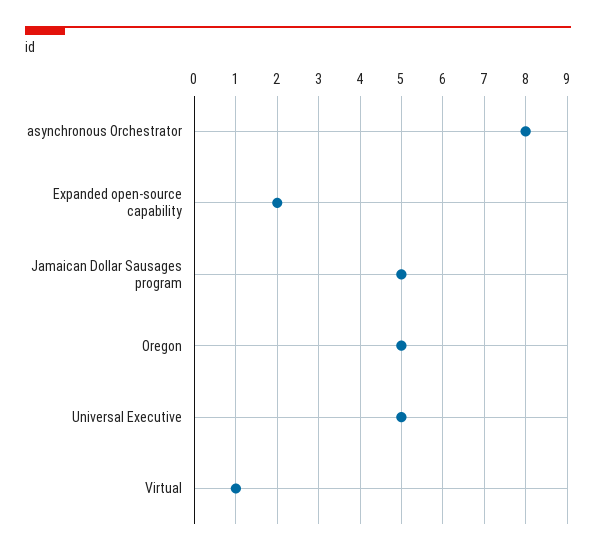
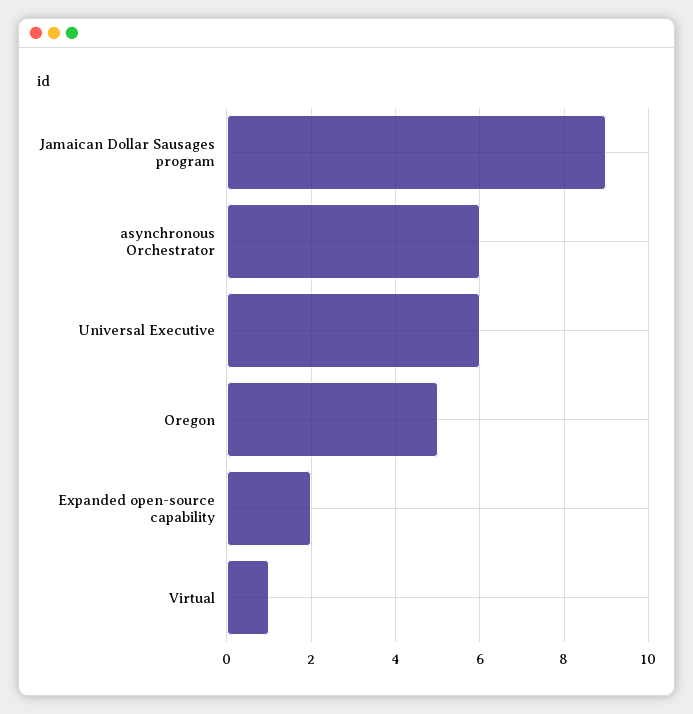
asynchronous Orchestrator: 8 -> 6
Jamaican Dollar Sausages program: 5 -> 9
Universal Executive: 5 -> 6

